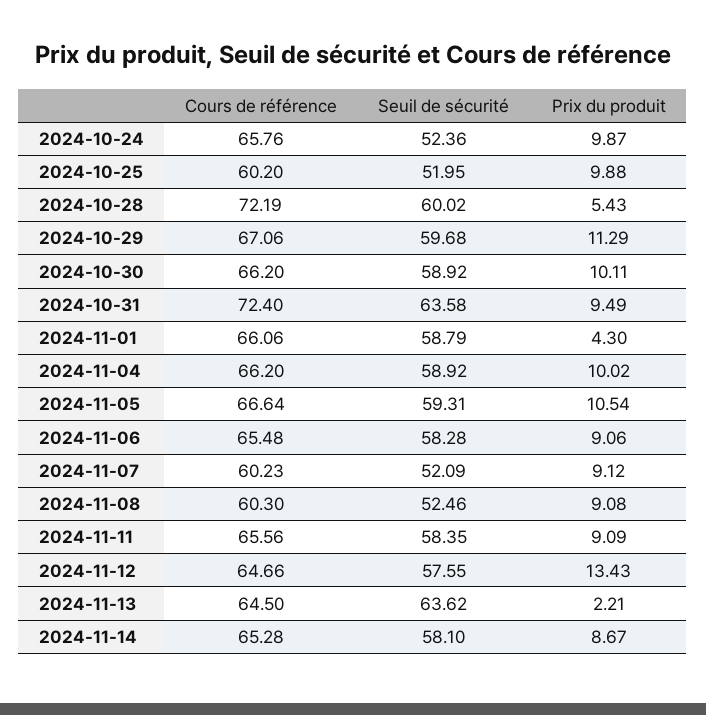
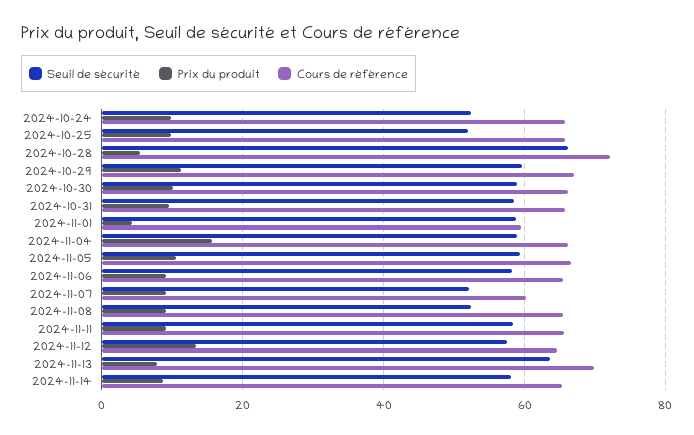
Cours de référence, 2024-10-25: 60.2 -> 66
Seuil de sécurité, 2024-10-28: 60.02 -> 66
Cours de référence, 2024-10-31: 72.4 -> 66
Seuil de sécurité, 2024-10-31: 63.58 -> 58
Cours de référence, 2024-11-01: 66.06 -> 60
Prix du produit, 2024-11-04: 10.02 -> 16
Cours de référence, 2024-11-08: 60.3 -> 66
Cours de référence, 2024-11-13: 64.5 -> 70
Prix du produit, 2024-11-13: 2.21 -> 8

